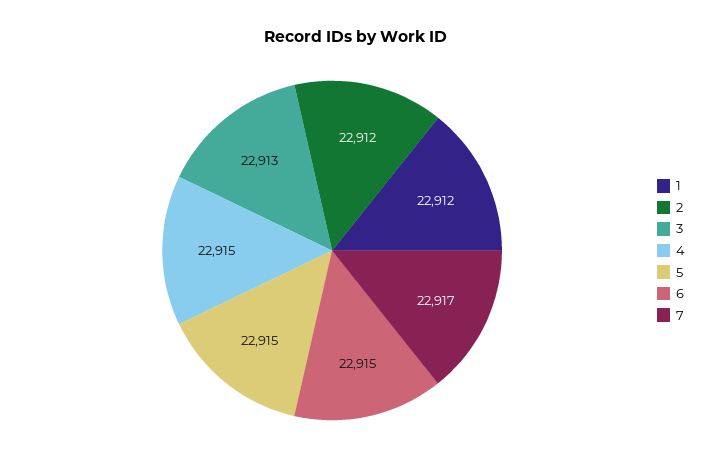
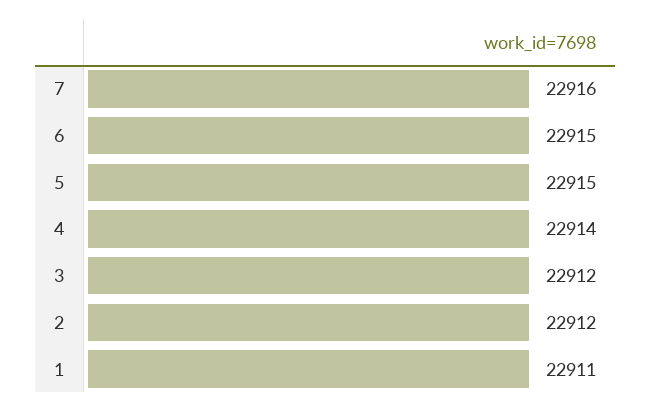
1: 22912 -> 22911
3: 22913 -> 22912
4: 22915 -> 22914
7: 22917 -> 22916

